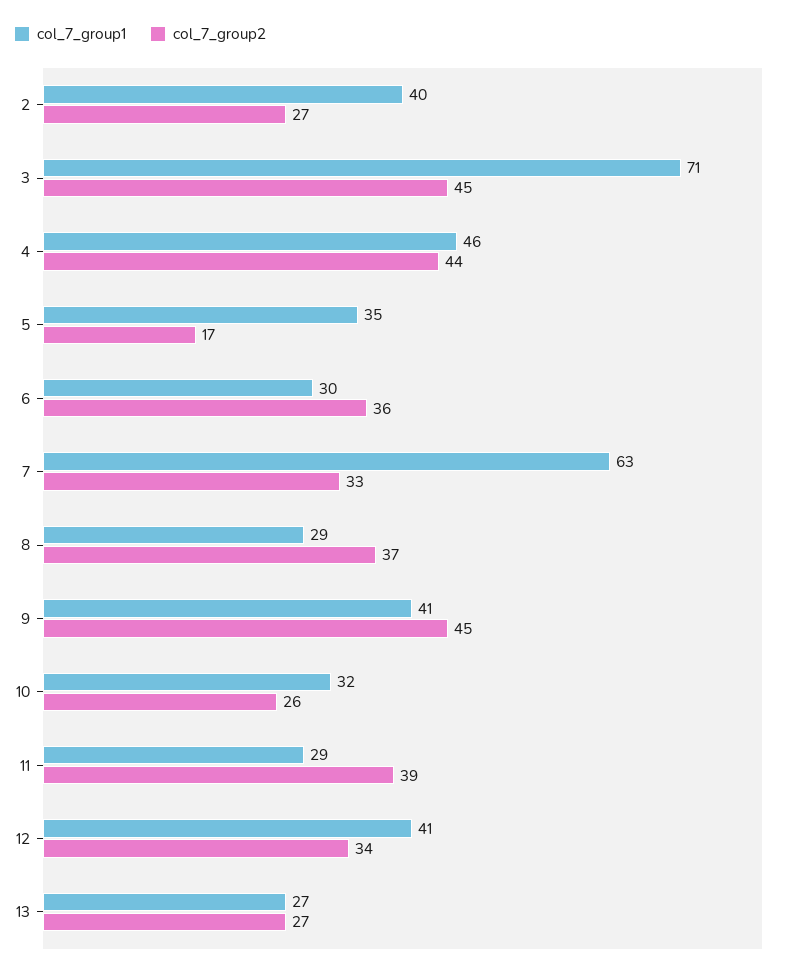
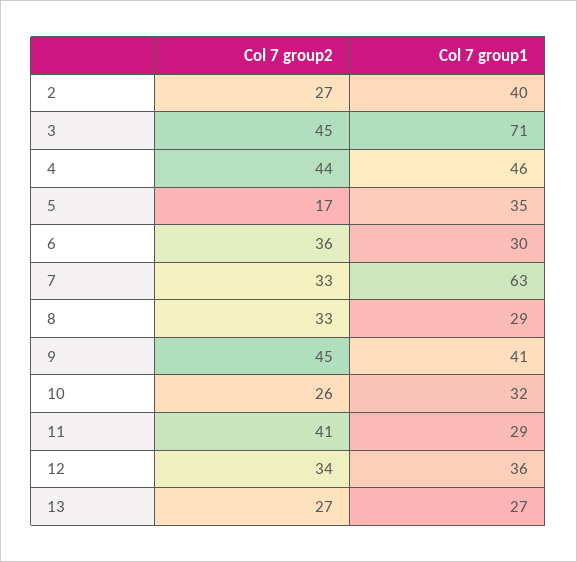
col_7_group2, 8: 37 -> 33
col_7_group2, 11: 39 -> 41
col_7_group1, 12: 41 -> 36

